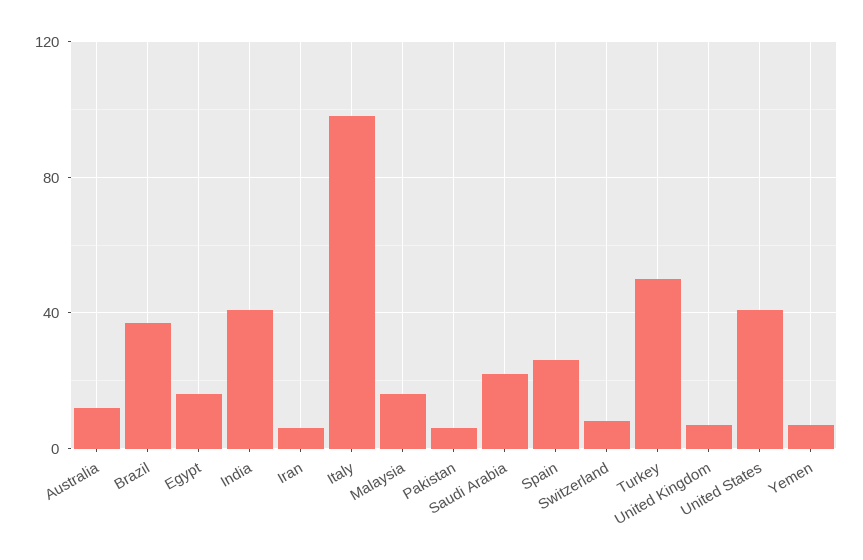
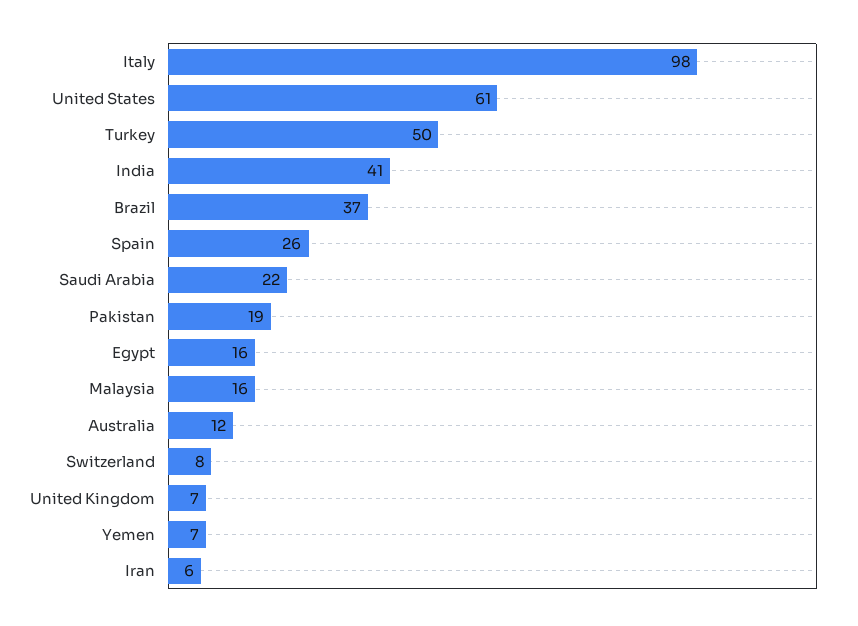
Pakistan: 5 -> 19
United States: 40 -> 61

